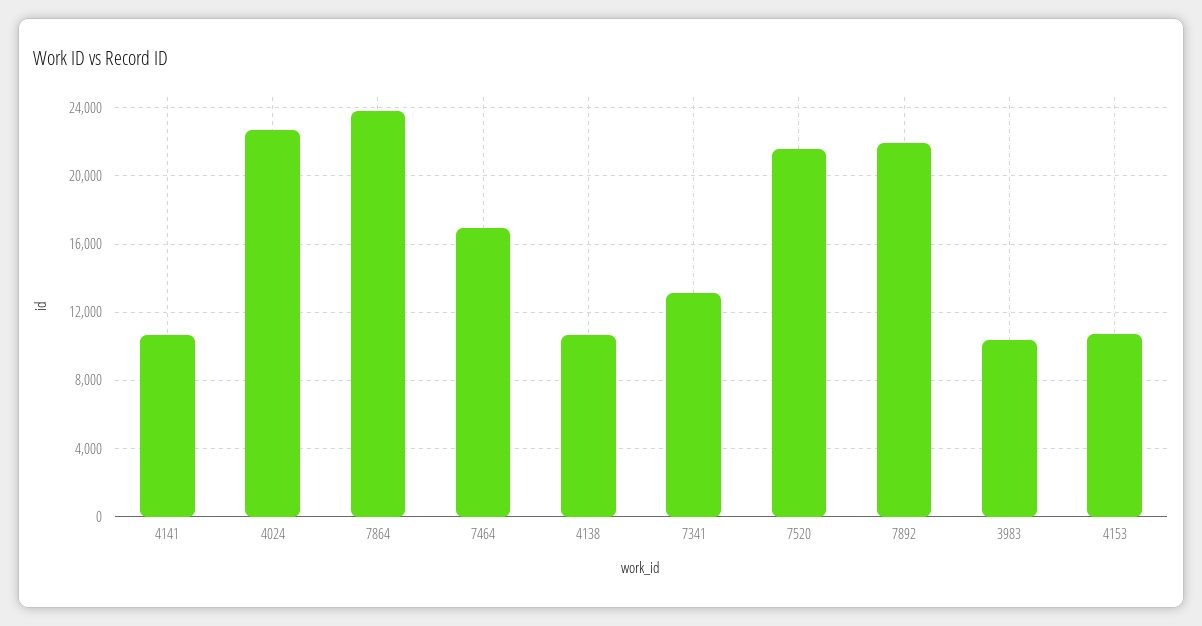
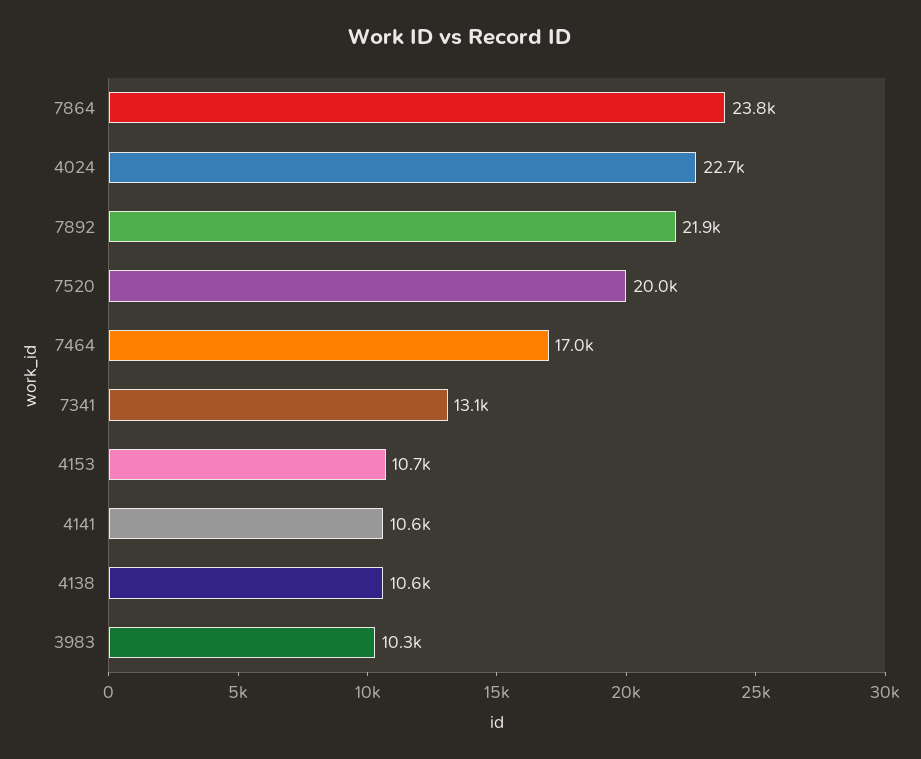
7520: 21500 -> 20000

